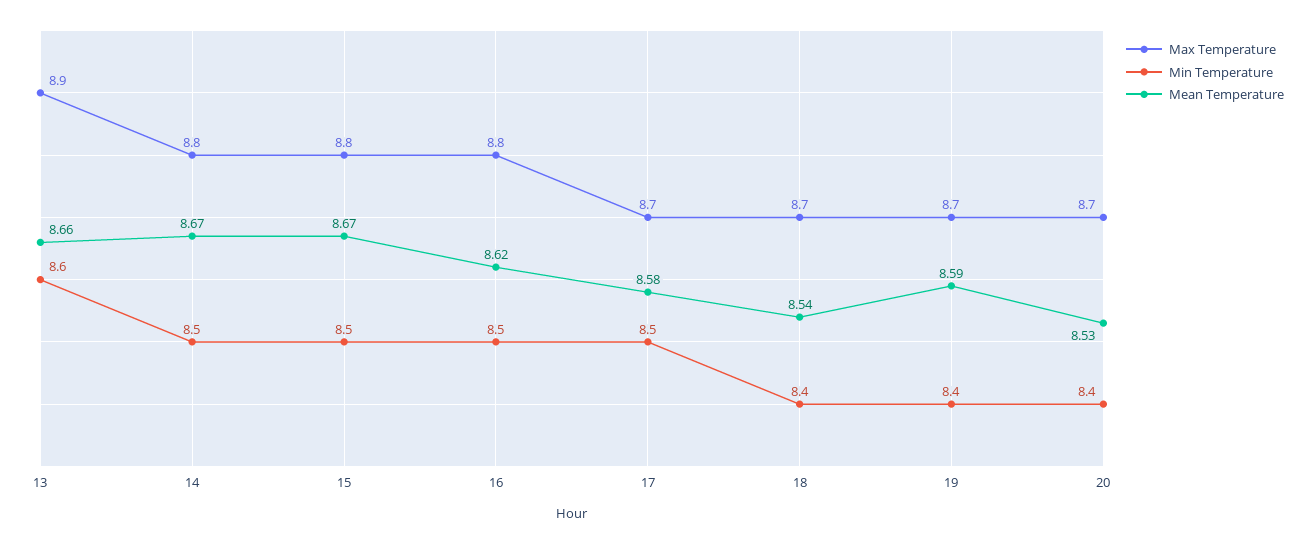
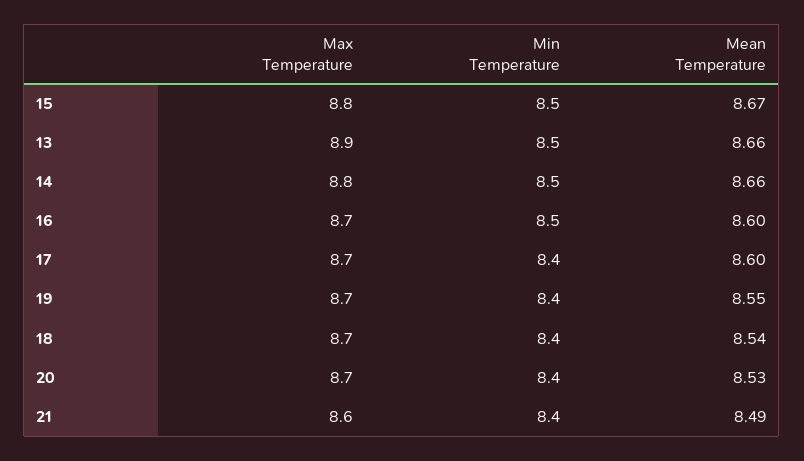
Min Temperature, 13: 8.6 -> 8.5
Mean Temperature, 14: 8.67 -> 8.66
Max Temperature, 16: 8.8 -> 8.7
Mean Temperature, 16: 8.62 -> 8.6
Min Temperature, 17: 8.5 -> 8.4
Mean Temperature, 17: 8.58 -> 8.6
Mean Temperature, 19: 8.59 -> 8.55
Max Temperature, 21: none -> 8.6
Min Temperature, 21: none -> 8.4
Mean Temperature, 21: none -> 8.49

